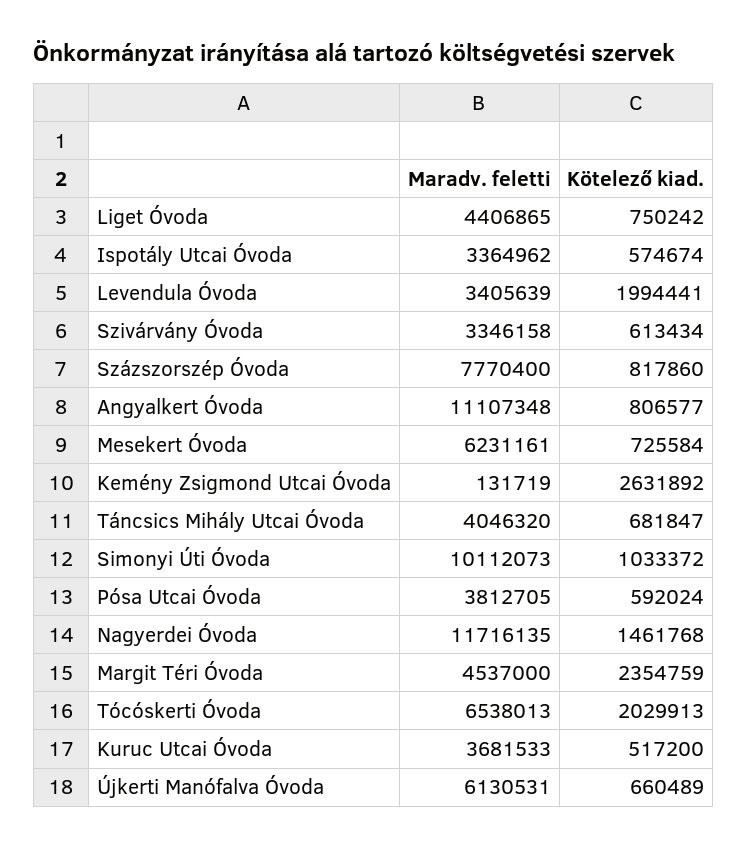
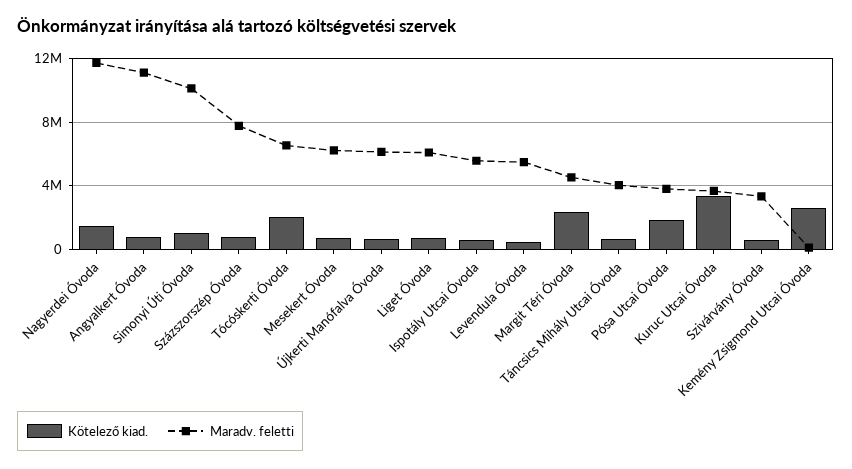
Maradv. feletti, Liget Óvoda: 4406865 -> 6000000
Maradv. feletti, Ispotály Utcai Óvoda: 3364962 -> 5500000
Maradv. feletti, Levendula Óvoda: 3405639 -> 5500000
Kötelező kiad., Levendula Óvoda: 1994441 -> 500000
Kötelező kiad., Pósa Utcai Óvoda: 592024 -> 2000000
Kötelező kiad., Kuruc Utcai Óvoda: 517200 -> 3500000

